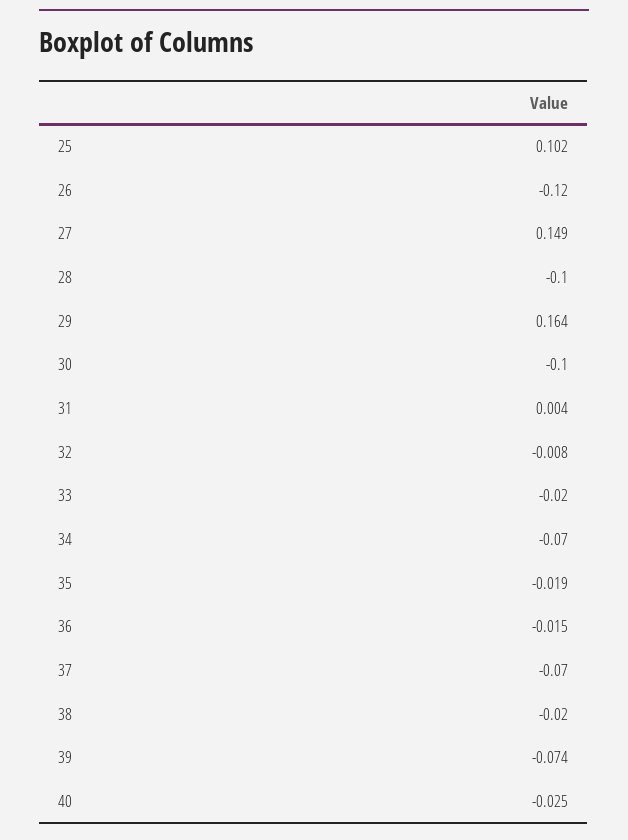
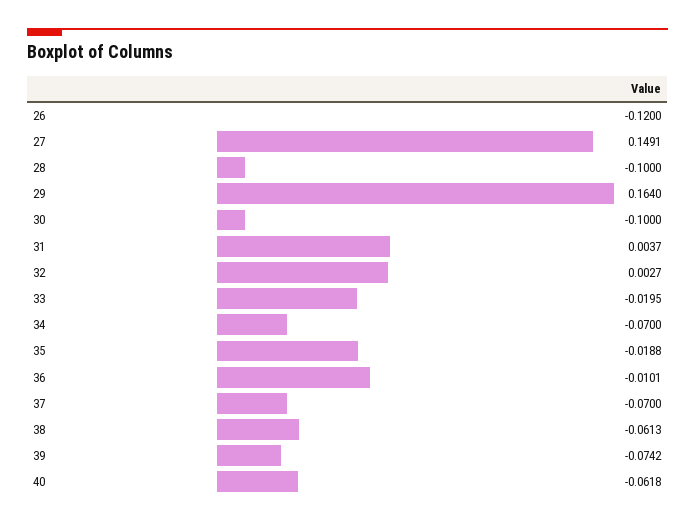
25: 0.102 -> none
32: -0.008 -> 0.0027
36: -0.015 -> -0.0101
38: -0.02 -> -0.0613
40: -0.025 -> -0.0618

